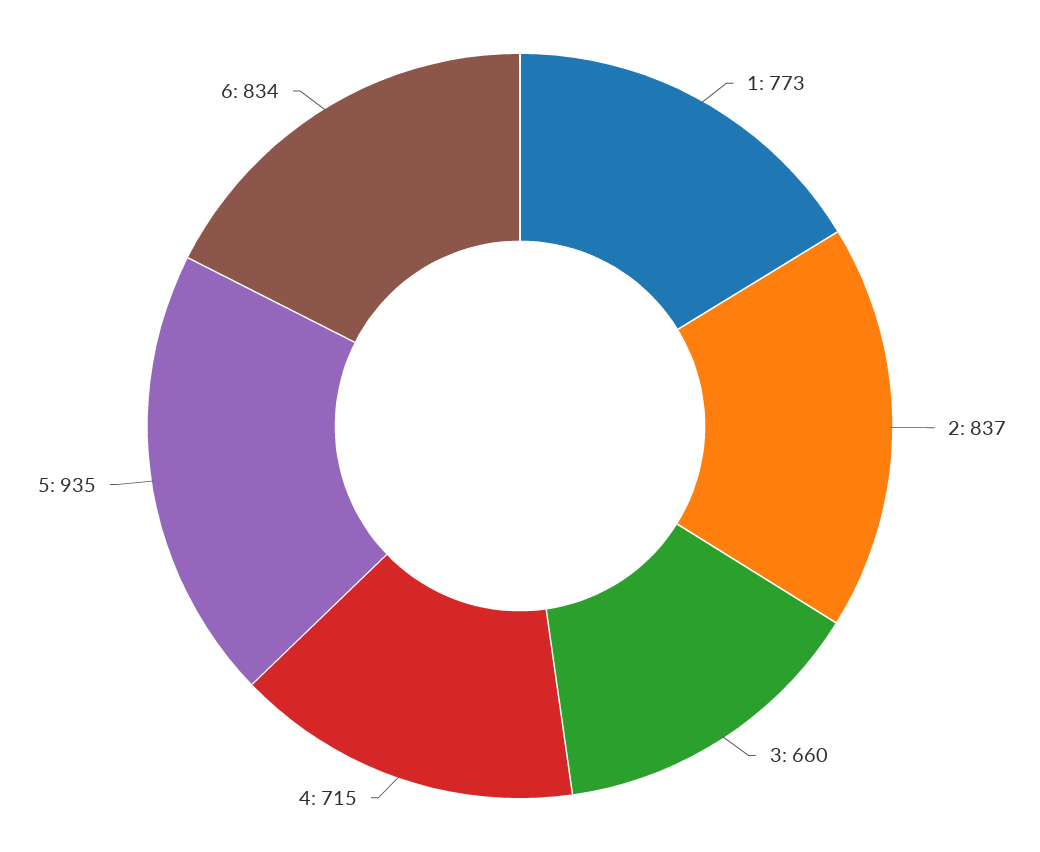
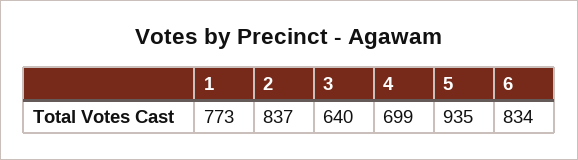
3: 660 -> 640
4: 715 -> 699

